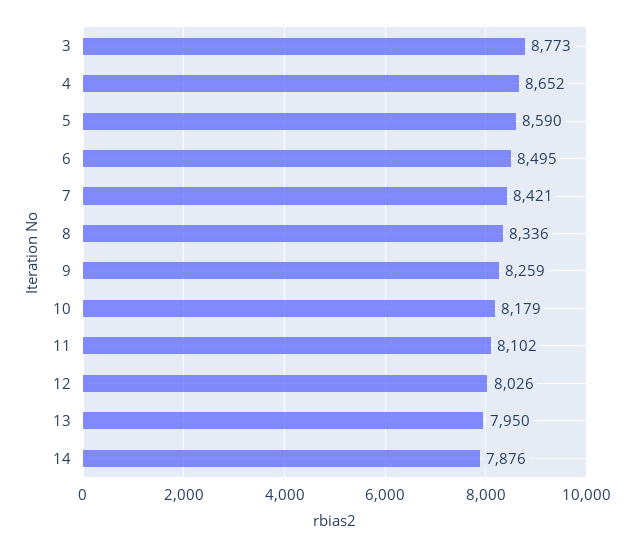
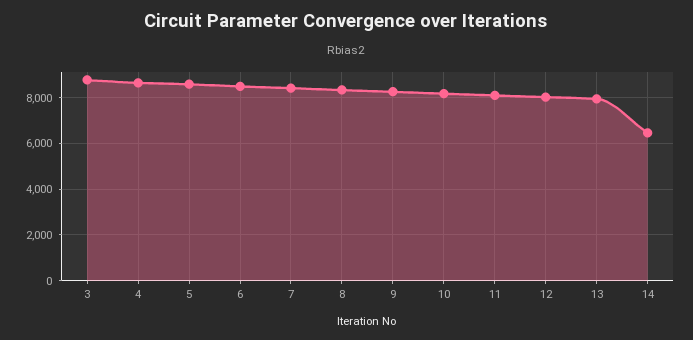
14: 7876 -> 6500

